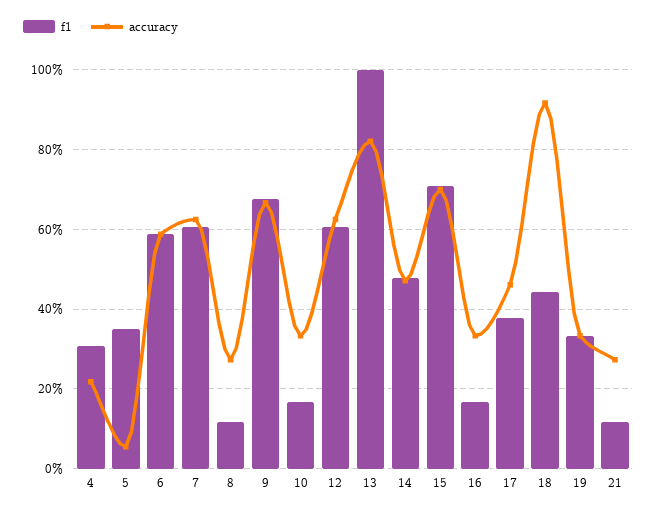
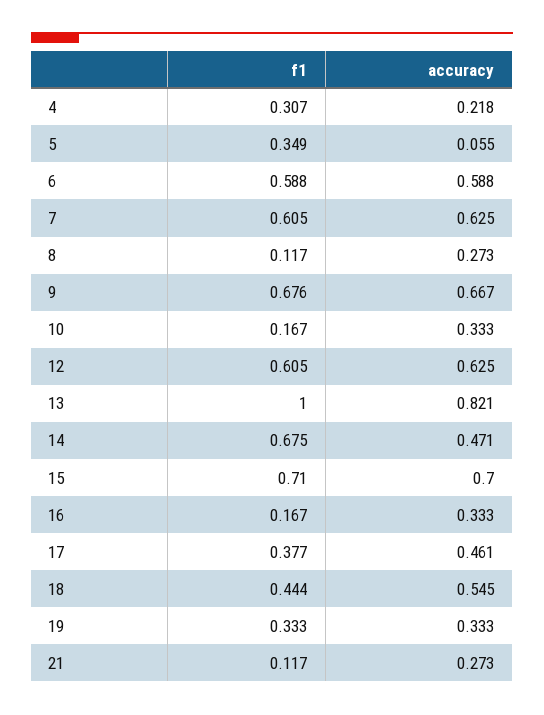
f1, 14: 0.48 -> 0.675
accuracy, 18: 0.92 -> 0.545

